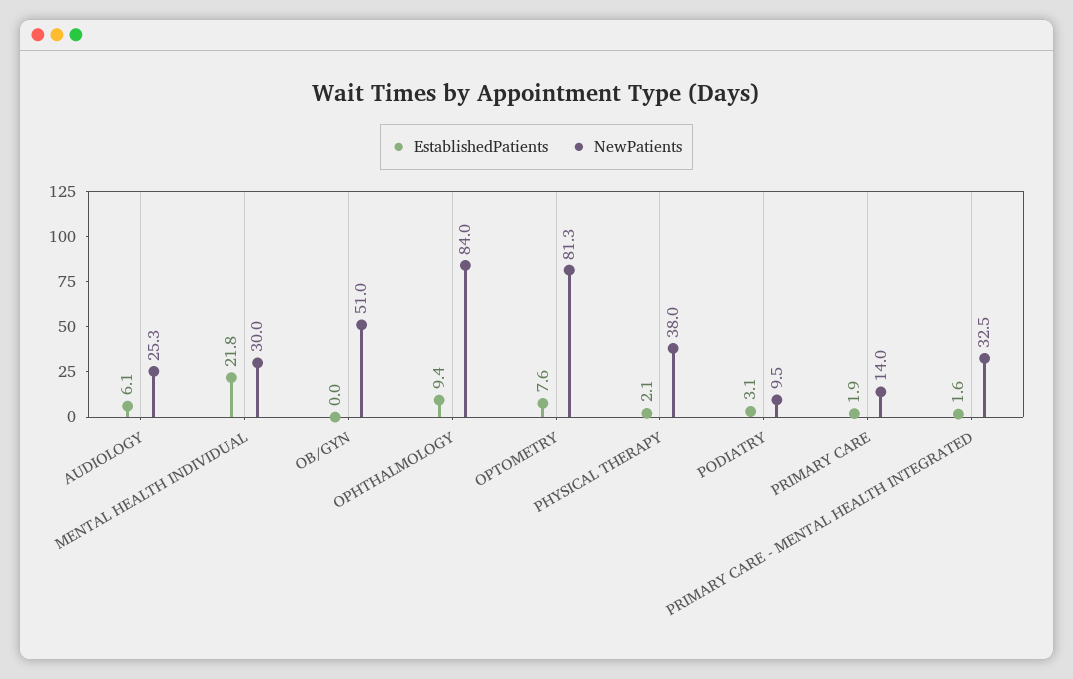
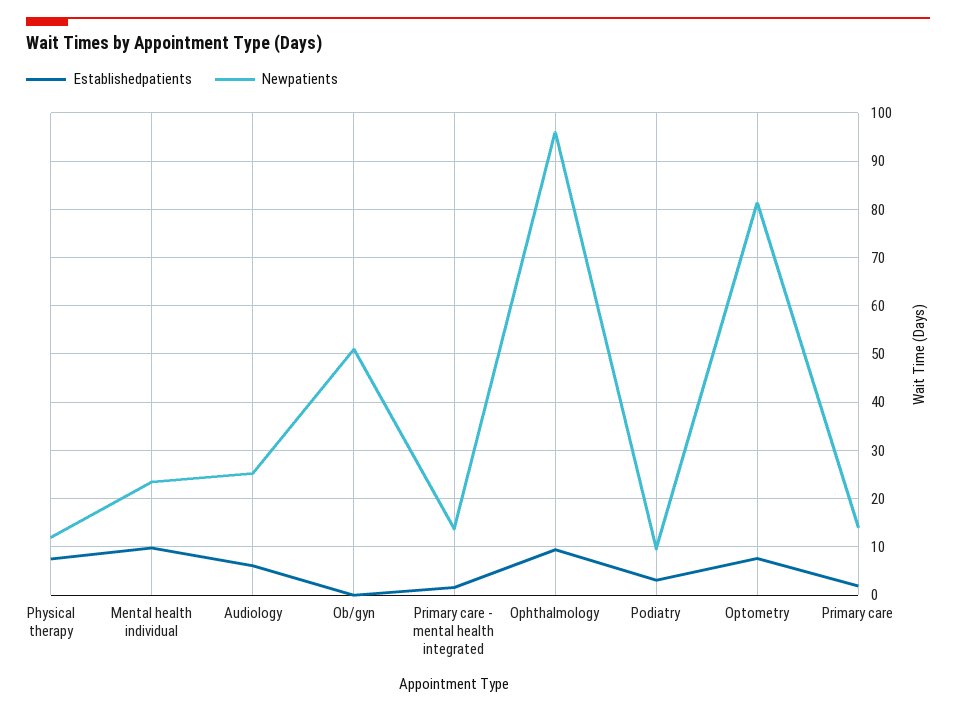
EstablishedPatients, MENTAL HEALTH INDIVIDUAL: 21.8 -> 10
NewPatients, MENTAL HEALTH INDIVIDUAL: 30 -> 24
NewPatients, OPHTHALMOLOGY: 84 -> 96
EstablishedPatients, PHYSICAL THERAPY: 2.1 -> 8
NewPatients, PHYSICAL THERAPY: 38 -> 12
NewPatients, PRIMARY CARE - MENTAL HEALTH INTEGRATED: 32.5 -> 14

